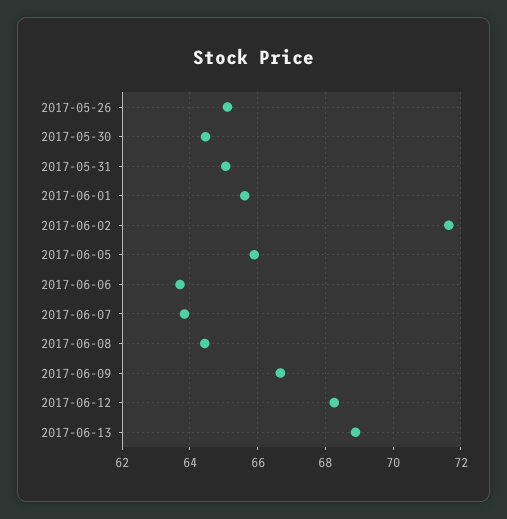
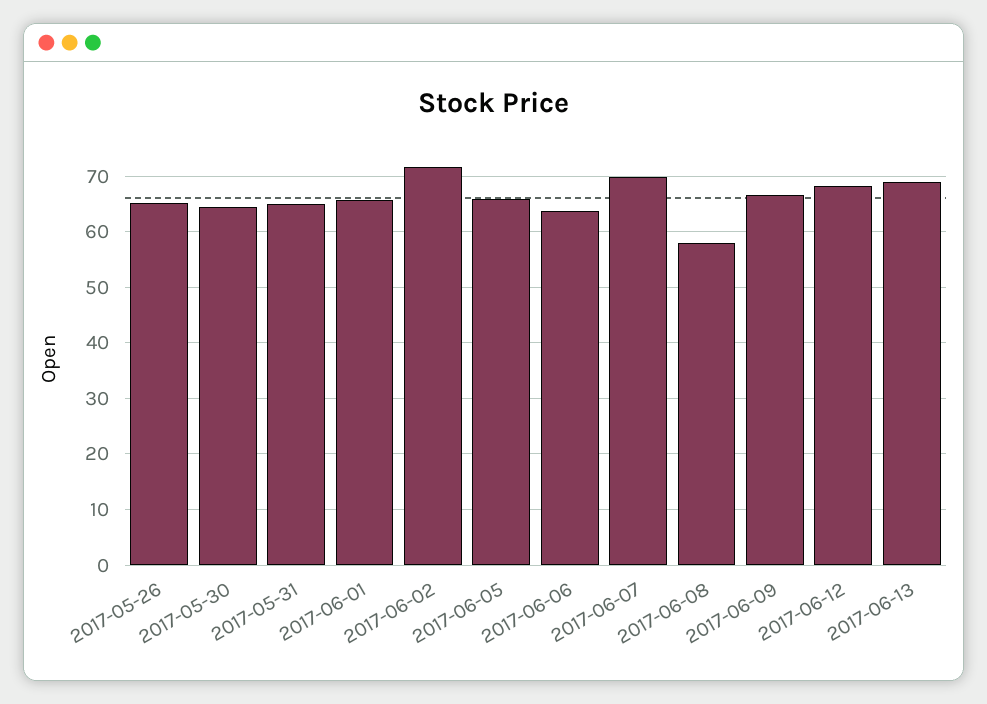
2017-06-07: 63.8 -> 70
2017-06-08: 64.4 -> 58

